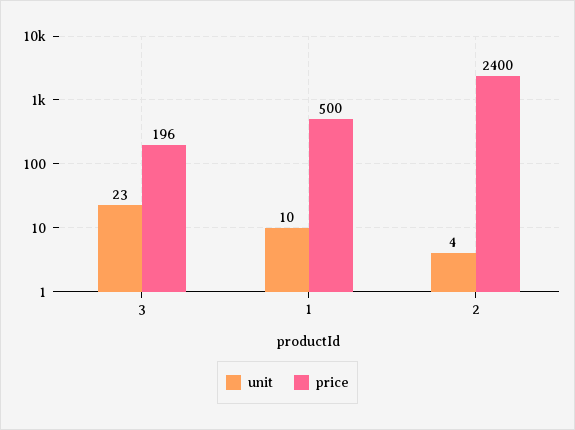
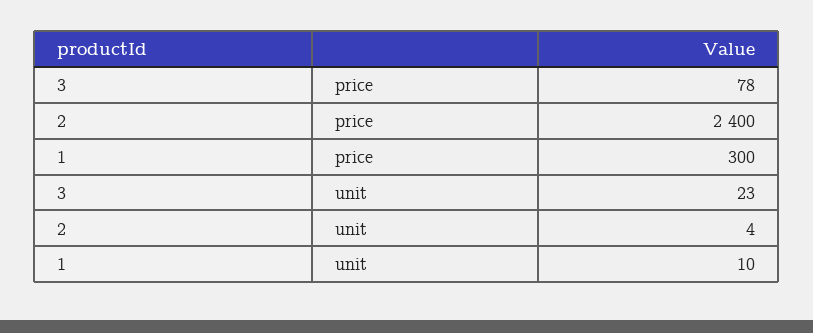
price, 3: 196 -> 78
price, 1: 500 -> 300

